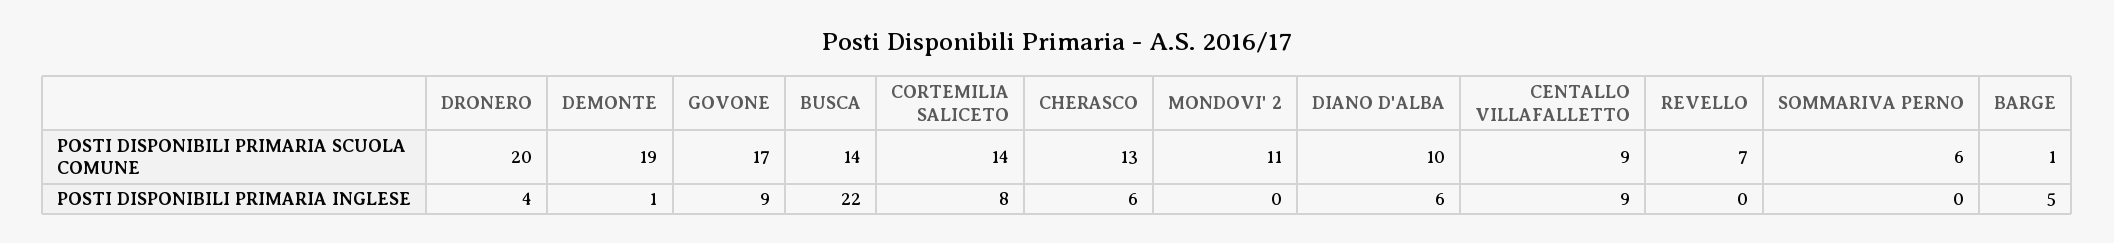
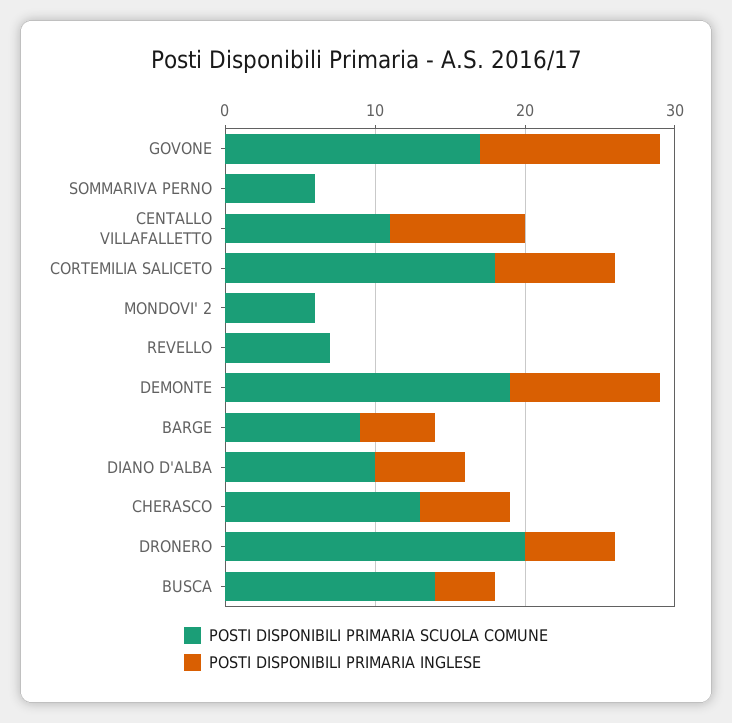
POSTI DISPONIBILI PRIMARIA SCUOLA COMUNE, CORTEMILIA SALICETO: 14 -> 18
POSTI DISPONIBILI PRIMARIA SCUOLA COMUNE, MONDOVI' 2: 11 -> 6
POSTI DISPONIBILI PRIMARIA SCUOLA COMUNE, CENTALLO VILLAFALLETTO: 9 -> 11
POSTI DISPONIBILI PRIMARIA SCUOLA COMUNE, BARGE: 1 -> 9
POSTI DISPONIBILI PRIMARIA INGLESE, DRONERO: 4 -> 6
POSTI DISPONIBILI PRIMARIA INGLESE, DEMONTE: 1 -> 10
POSTI DISPONIBILI PRIMARIA INGLESE, GOVONE: 9 -> 12
POSTI DISPONIBILI PRIMARIA INGLESE, BUSCA: 22 -> 4

